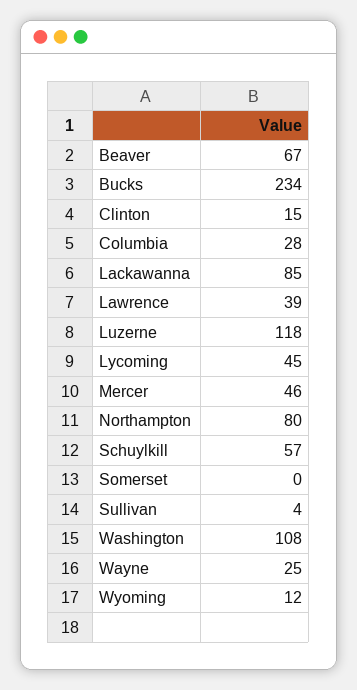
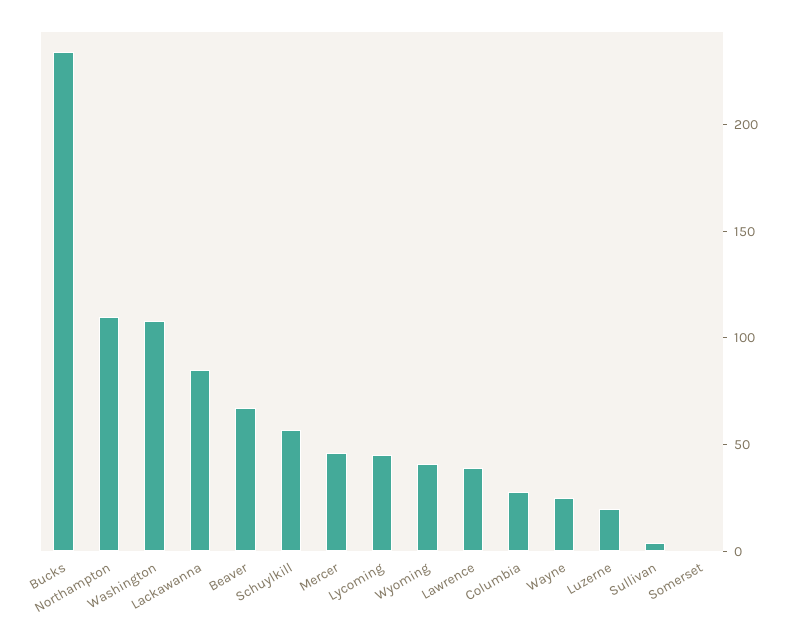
Clinton: 15 -> none
Luzerne: 118 -> 20
Northampton: 80 -> 110
Wyoming: 12 -> 40

